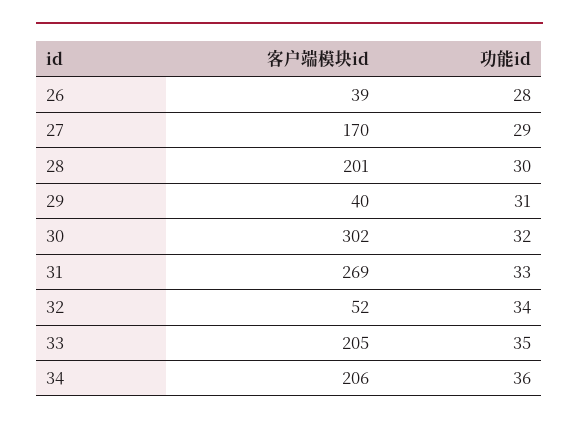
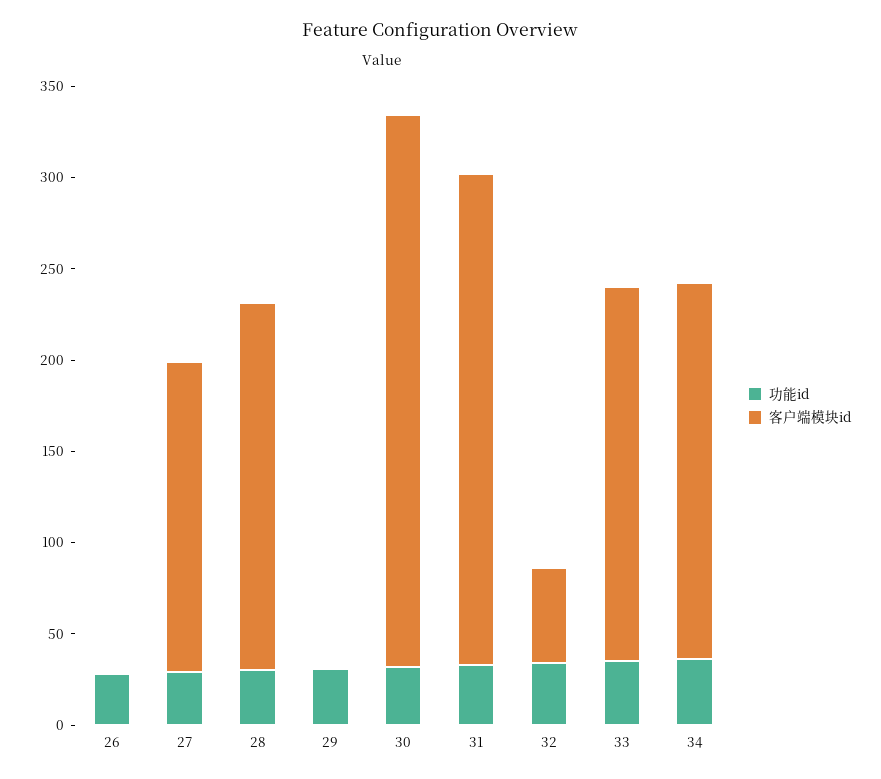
客户端模块id, 26: 39 -> 0
客户端模块id, 29: 40 -> 0

